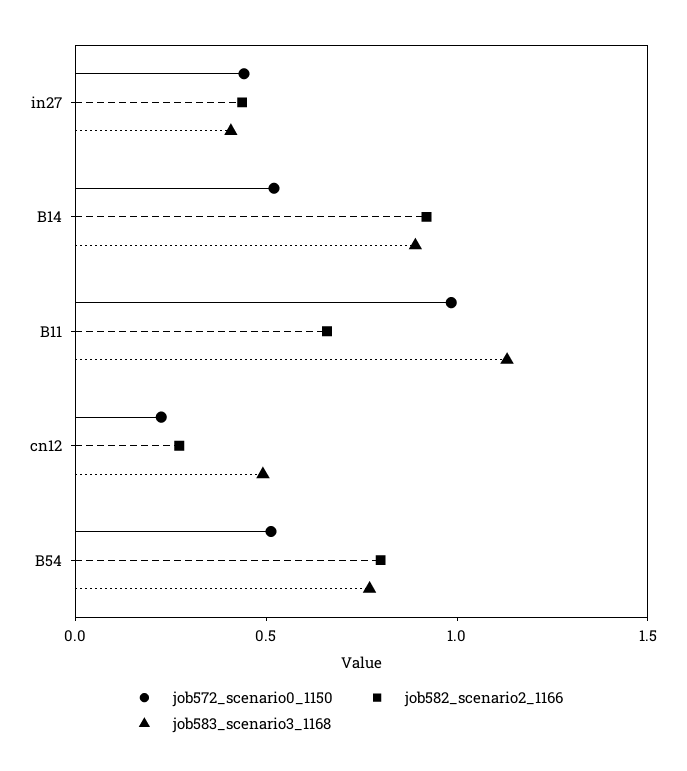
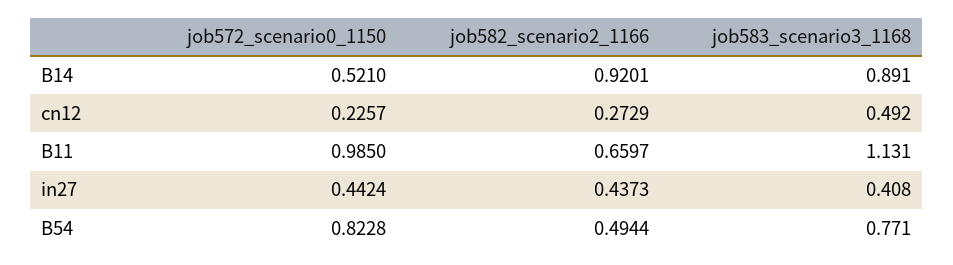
job572_scenario0_1150, B54: 0.5 -> 0.8228
job582_scenario2_1166, B54: 0.8 -> 0.4944

